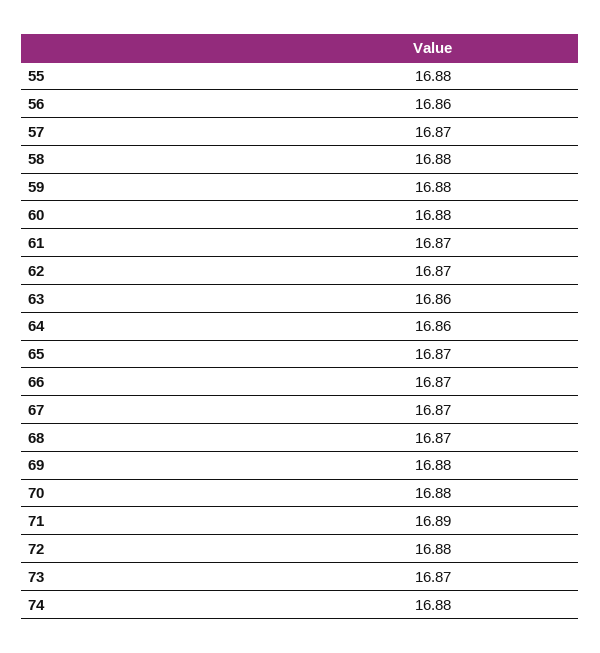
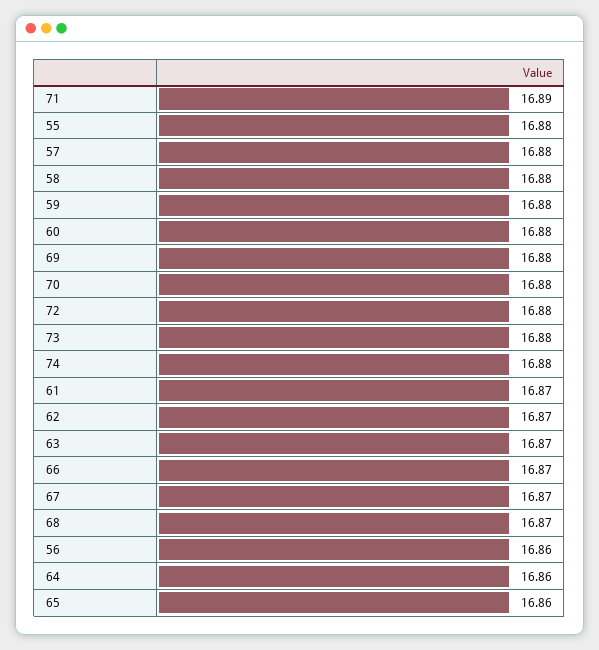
57: 16.87 -> 16.88
63: 16.86 -> 16.87
65: 16.87 -> 16.86
73: 16.87 -> 16.88

